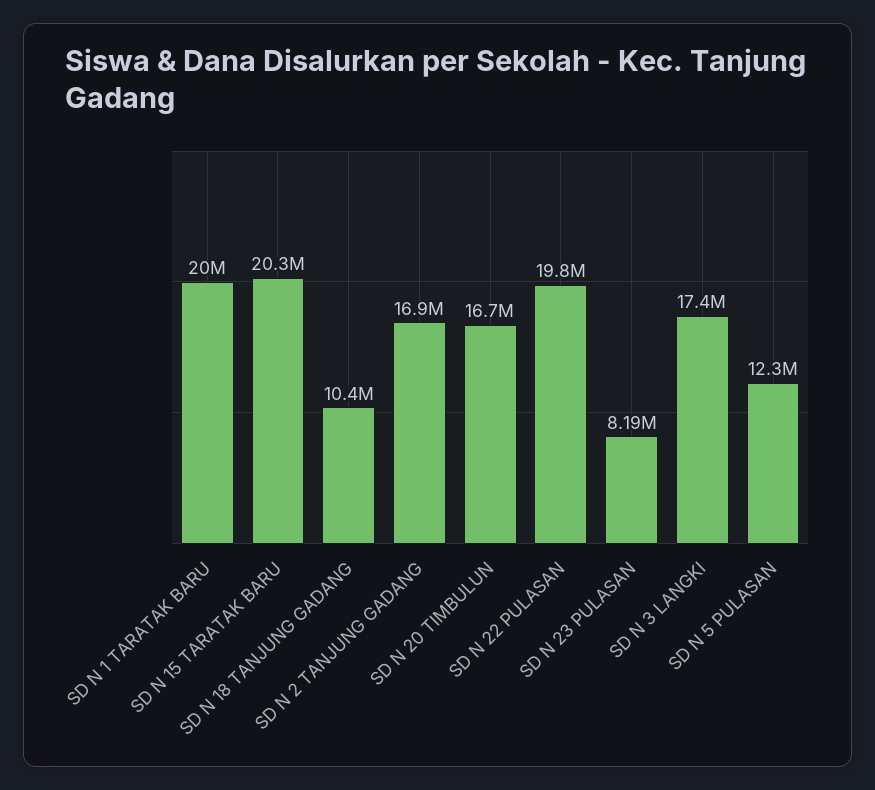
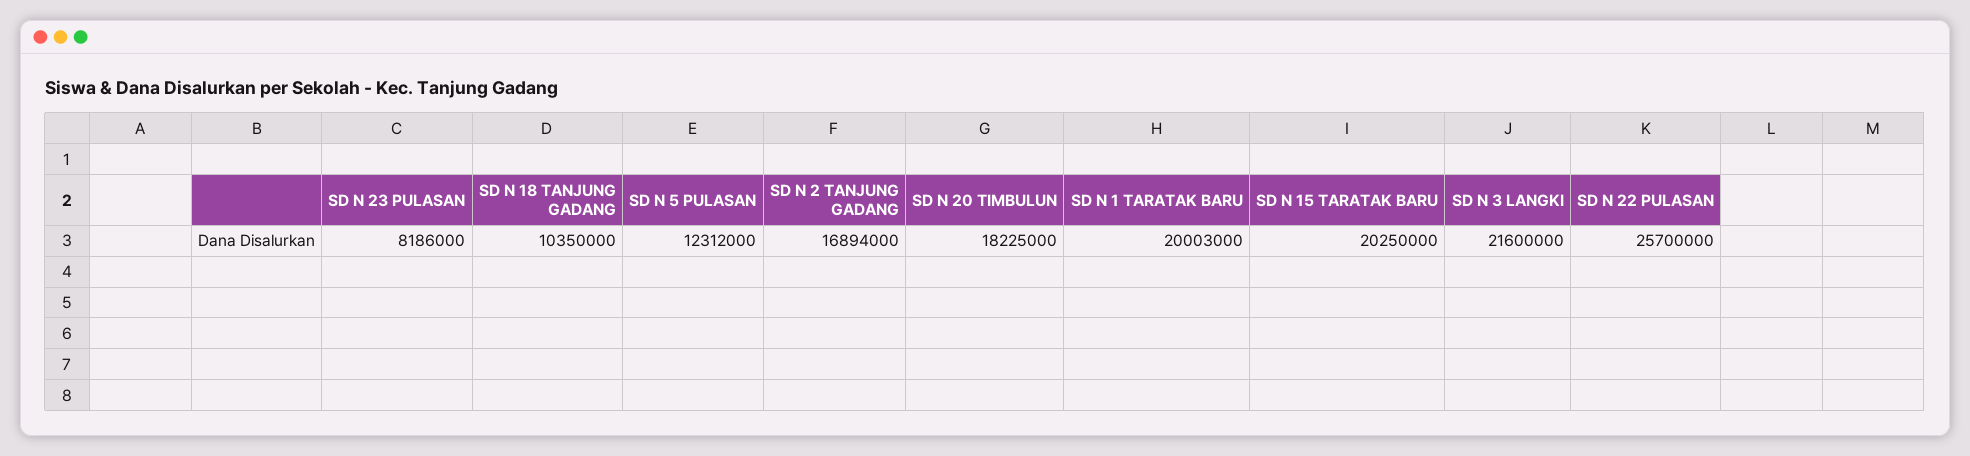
SD N 20 TIMBULUN: 16700000 -> 18225000
SD N 22 PULASAN: 19800000 -> 25700000
SD N 3 LANGKI: 17400000 -> 21600000

